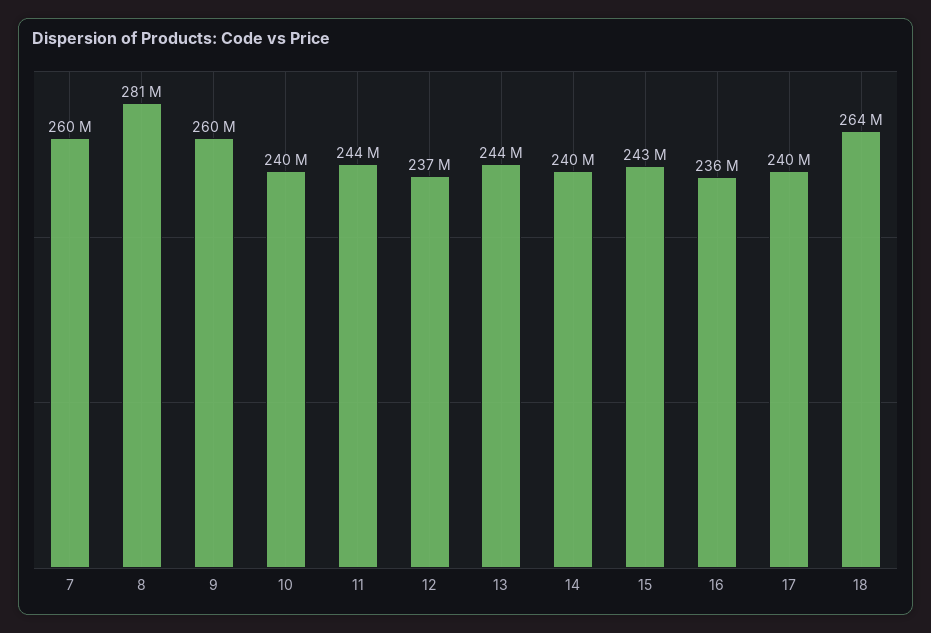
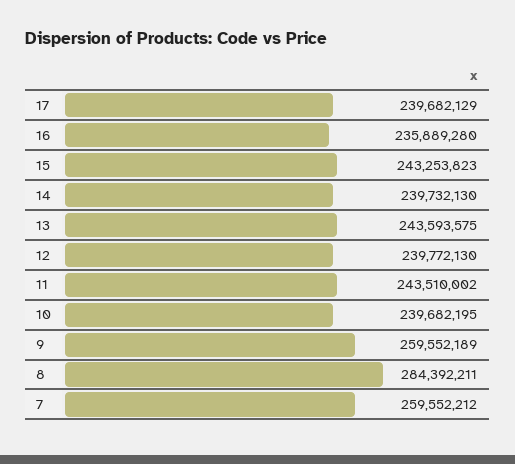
8: 281000000 -> 284392211
12: 237000000 -> 239772130
18: 264000000 -> none

